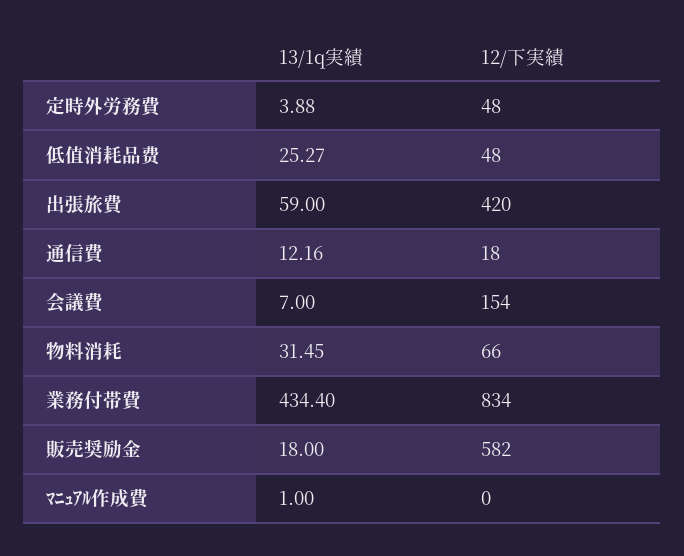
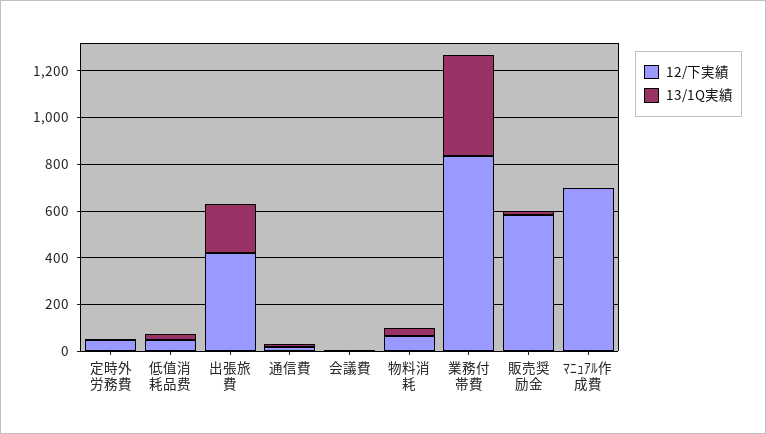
13/1q実績, 出張旅費: 59 -> 200
12/下実績, 会議費: 154 -> 0
12/下実績, ﾏﾆｭｱﾙ作成費: 0 -> 700

